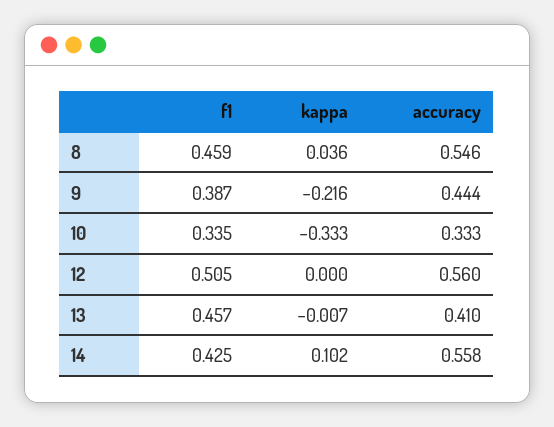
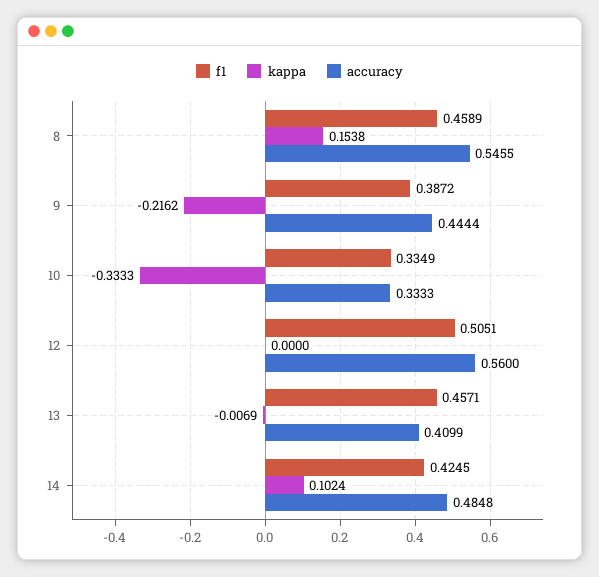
kappa, 8: 0.036 -> 0.1538
accuracy, 14: 0.558 -> 0.4848

